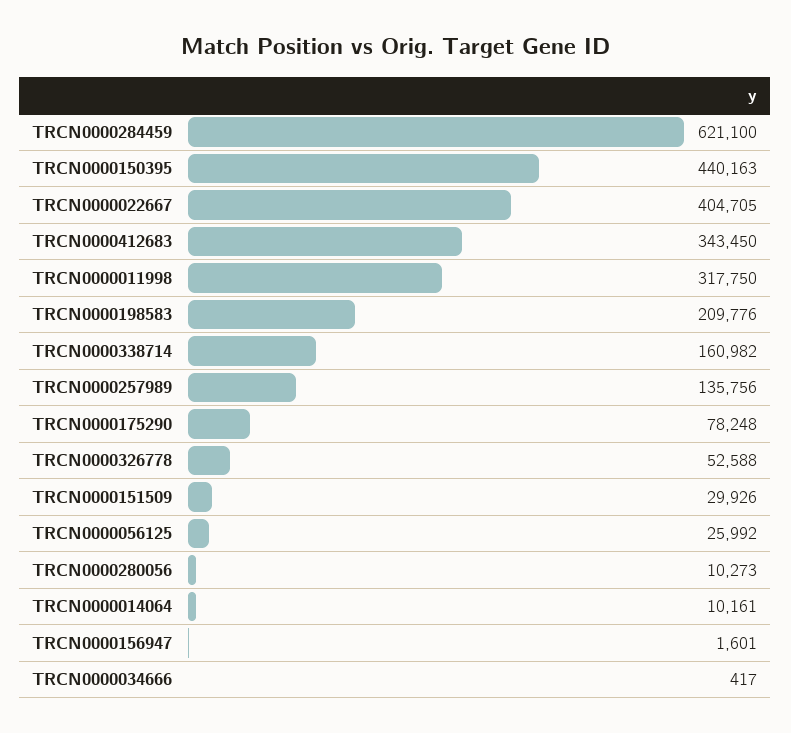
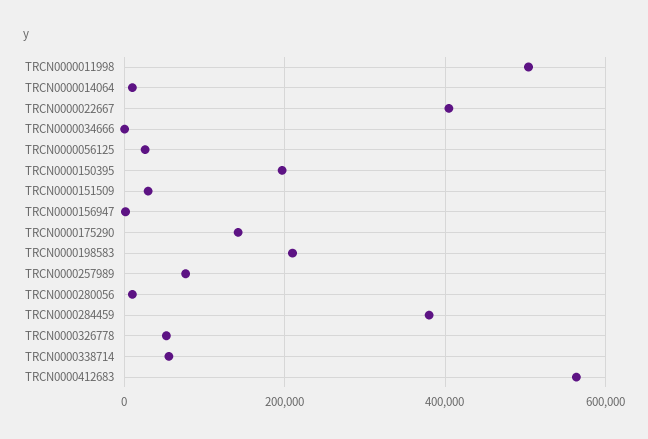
TRCN0000284459: 621100 -> 380000
TRCN0000150395: 440163 -> 200000
TRCN0000412683: 343450 -> 560000
TRCN0000011998: 317750 -> 500000
TRCN0000338714: 160982 -> 60000
TRCN0000257989: 135756 -> 80000
TRCN0000175290: 78248 -> 140000

